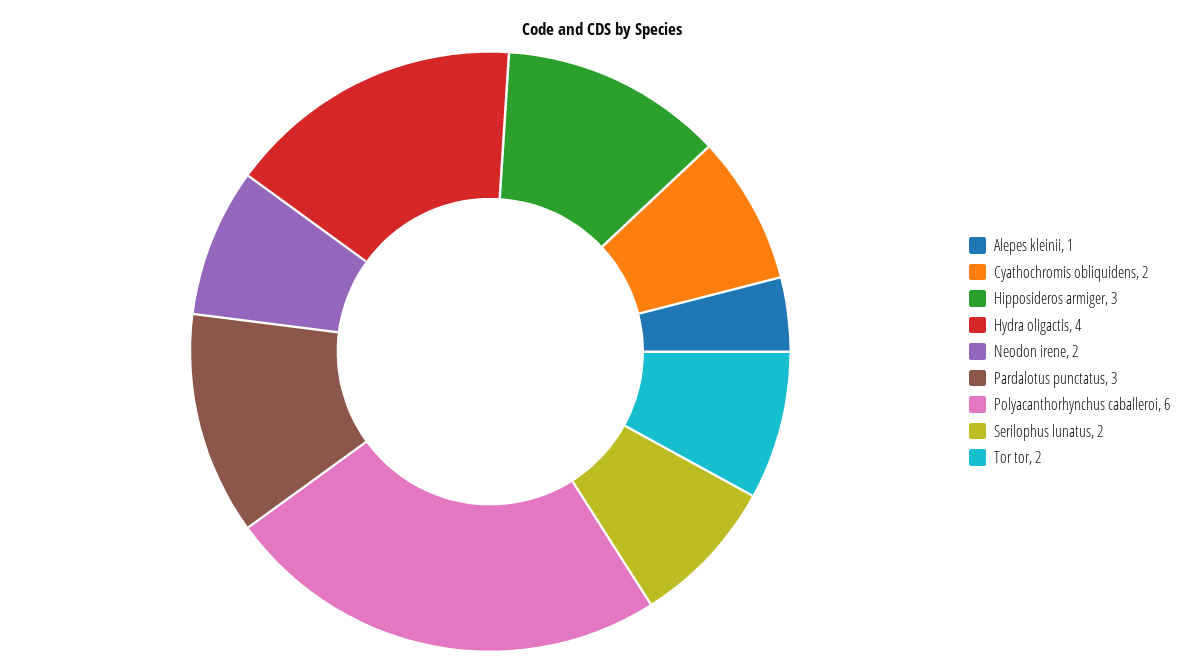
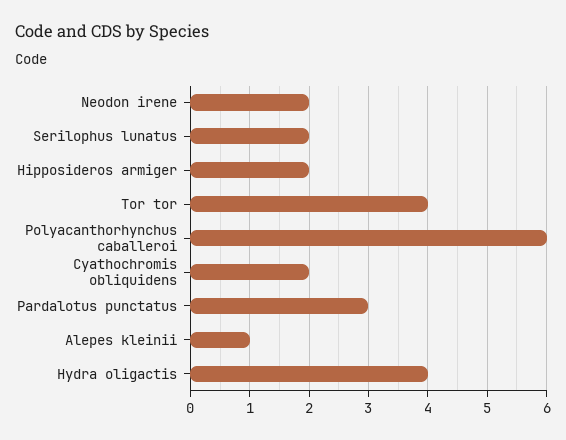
Hipposideros armiger: 3 -> 2
Tor tor: 2 -> 4

